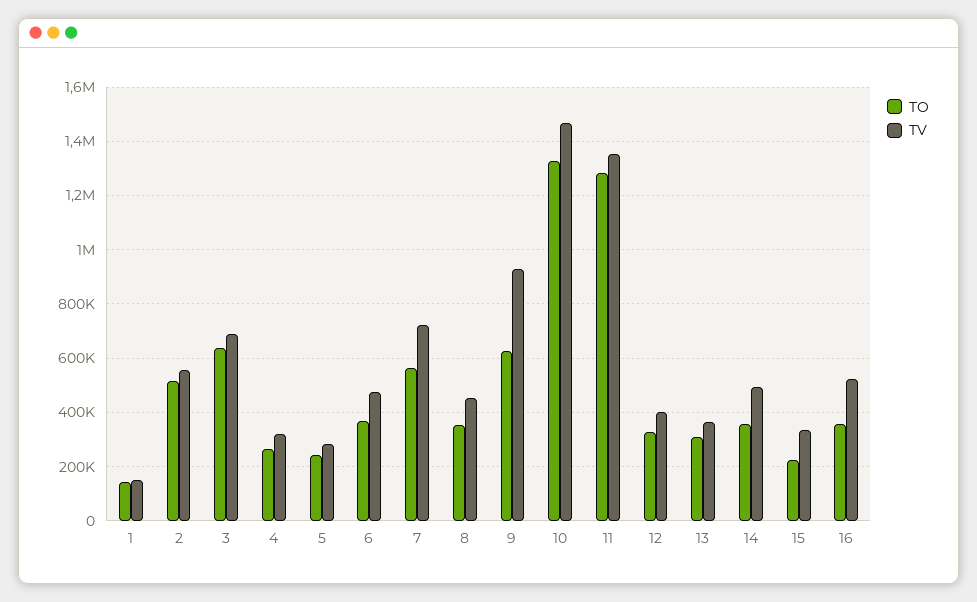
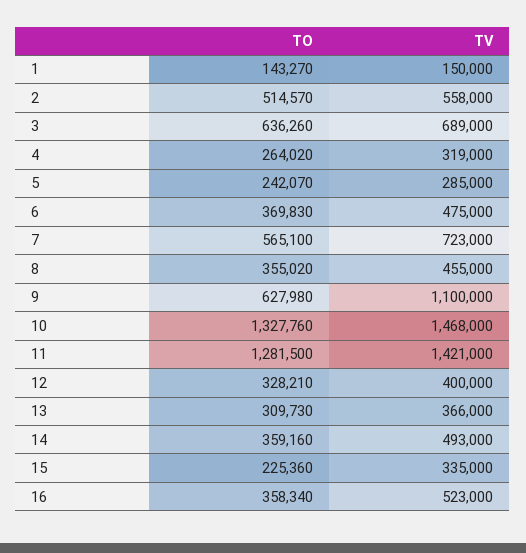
TV, 9: 925000 -> 1100000
TV, 11: 1350000 -> 1421000

